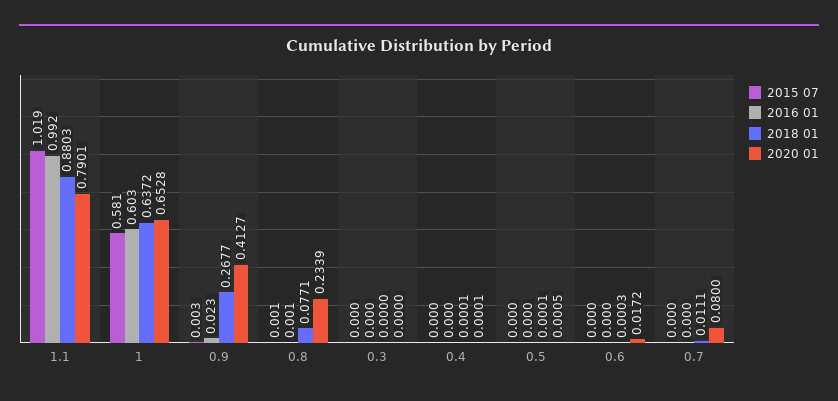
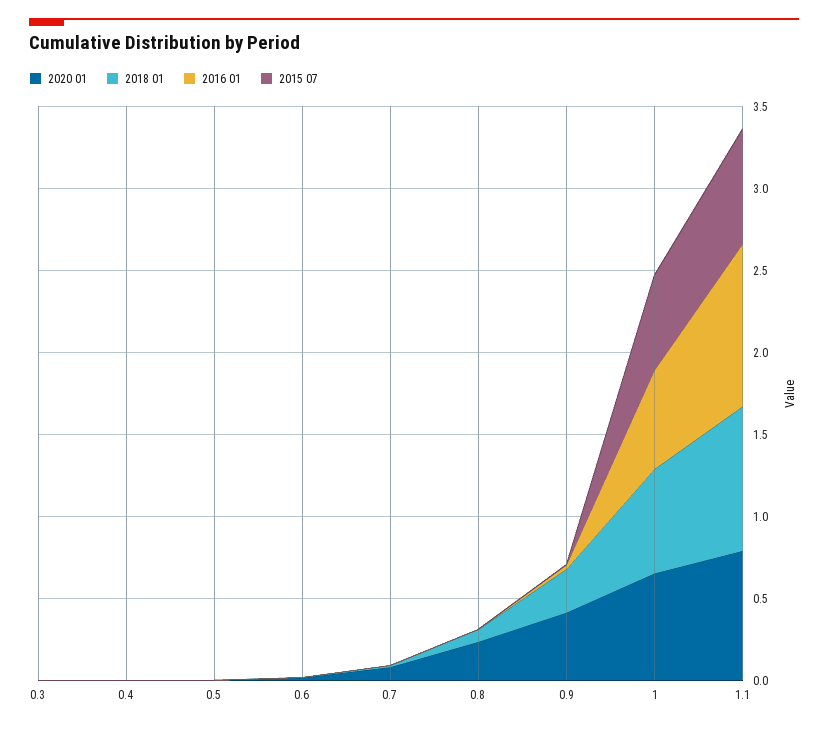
2015 07, 1.1: 1.019 -> 0.7

